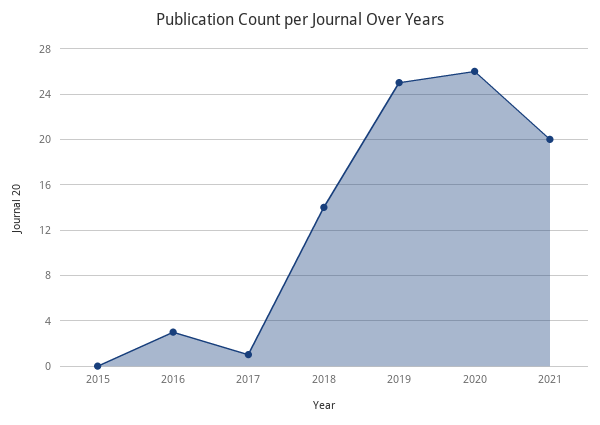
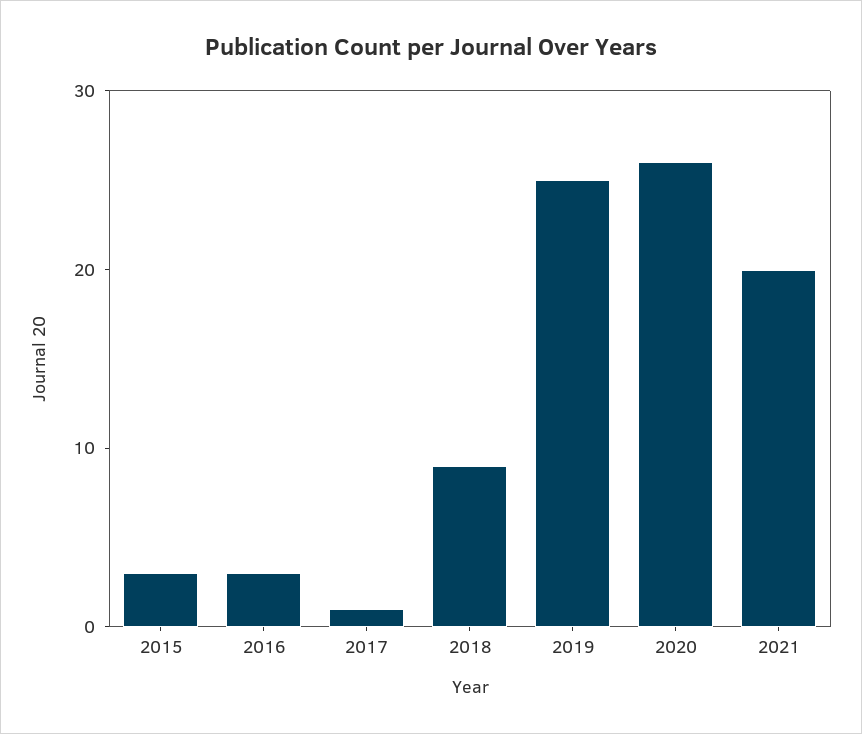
2015: 0 -> 3
2018: 14 -> 9

